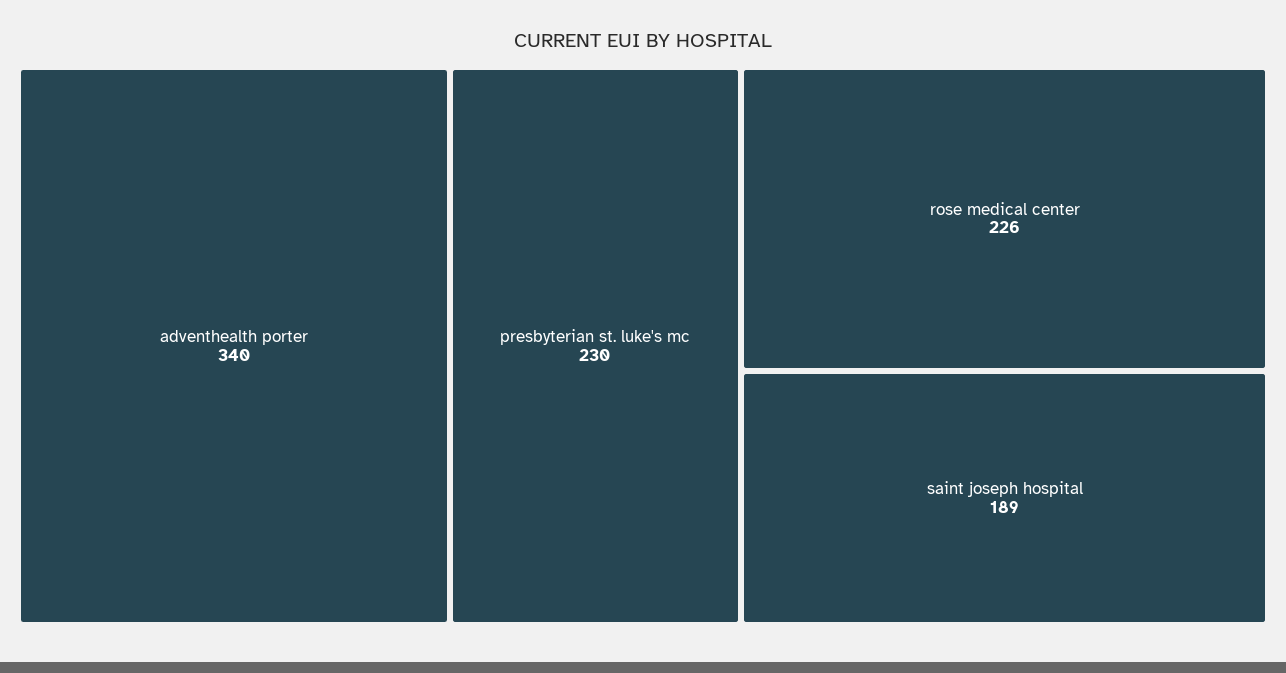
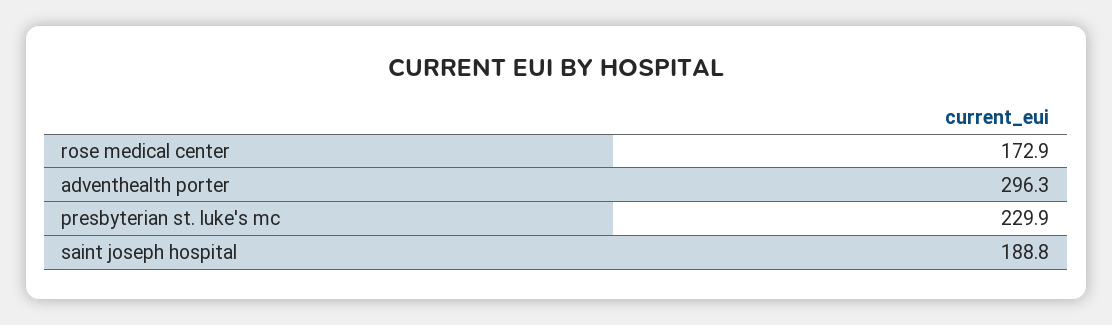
adventhealth porter: 340 -> 296.3
rose medical center: 226 -> 172.9

